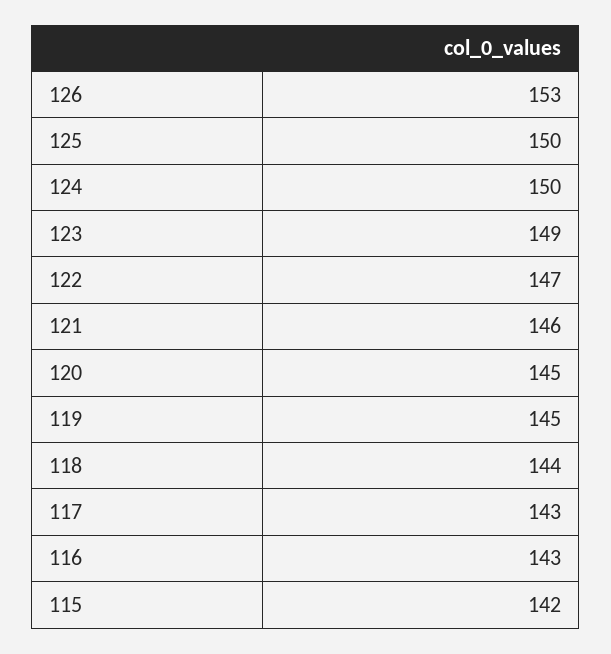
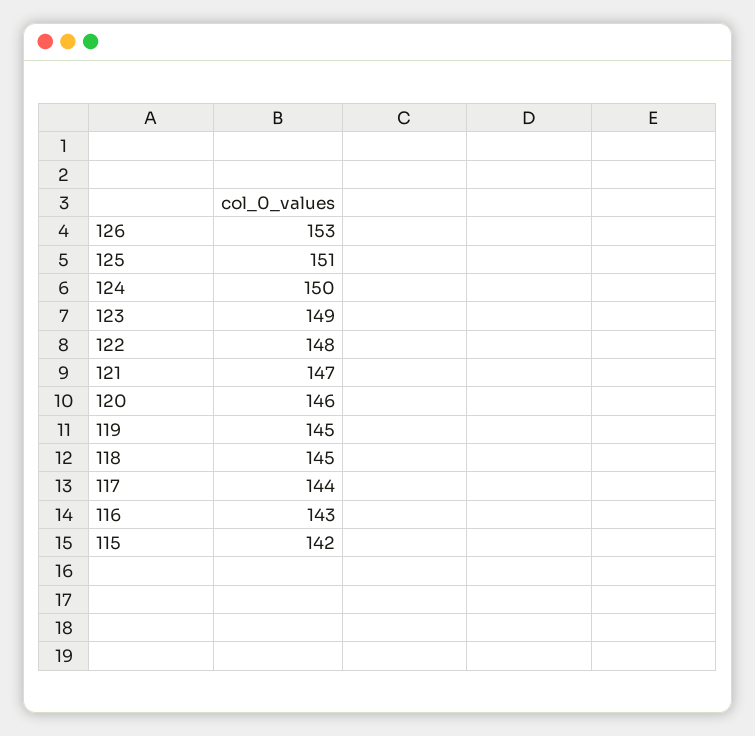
125: 150 -> 151
122: 147 -> 148
121: 146 -> 147
120: 145 -> 146
118: 144 -> 145
117: 143 -> 144

